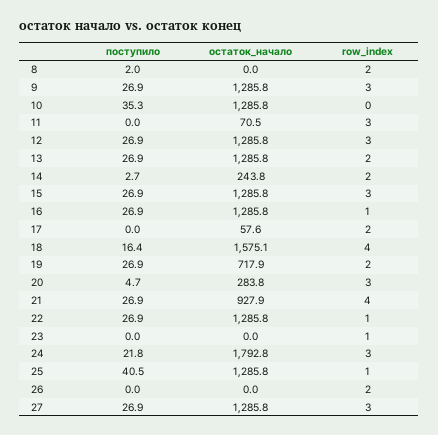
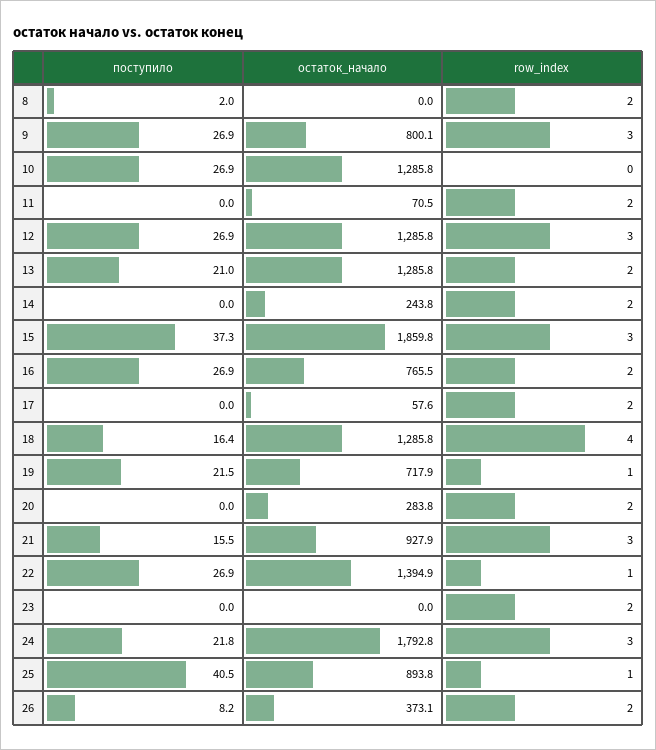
остаток_начало, 9: 1285.8 -> 800.1
поступило, 10: 35.3 -> 26.9
row_index, 11: 3 -> 2
поступило, 13: 26.9 -> 21
поступило, 14: 2.7 -> 0
поступило, 15: 26.9 -> 37.3
остаток_начало, 15: 1285.8 -> 1859.8
остаток_начало, 16: 1285.8 -> 765.5
row_index, 16: 1 -> 2
остаток_начало, 18: 1575.1 -> 1285.8
поступило, 19: 26.9 -> 21.5
row_index, 19: 2 -> 1
поступило, 20: 4.7 -> 0
row_index, 20: 3 -> 2
поступило, 21: 26.9 -> 15.5
row_index, 21: 4 -> 3
остаток_начало, 22: 1285.8 -> 1394.9
row_index, 23: 1 -> 2
остаток_начало, 25: 1285.8 -> 893.8
поступило, 26: 0 -> 8.2
остаток_начало, 26: 0 -> 373.1
поступило, 27: 26.9 -> none
остаток_начало, 27: 1285.8 -> none
row_index, 27: 3 -> none

